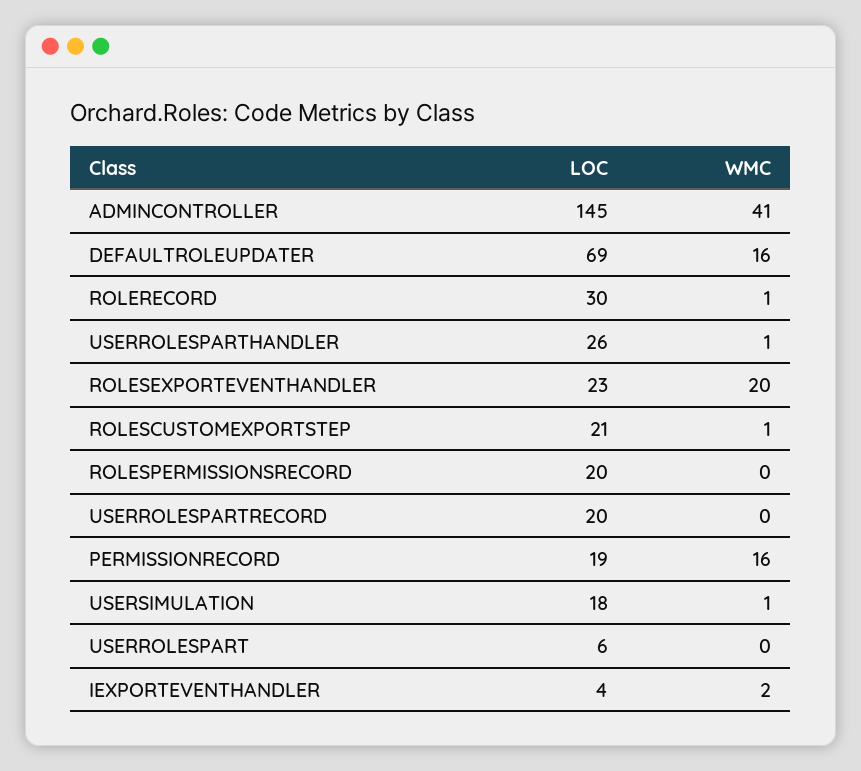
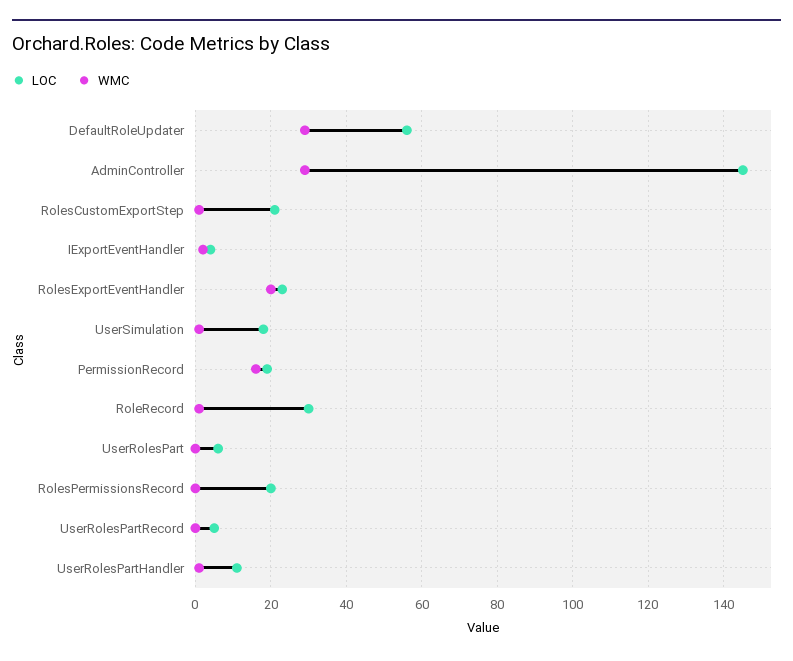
WMC, ADMINCONTROLLER: 41 -> 30
LOC, DEFAULTROLEUPDATER: 69 -> 55
WMC, DEFAULTROLEUPDATER: 16 -> 30
LOC, USERROLESPARTHANDLER: 26 -> 10
LOC, USERROLESPARTRECORD: 20 -> 5

